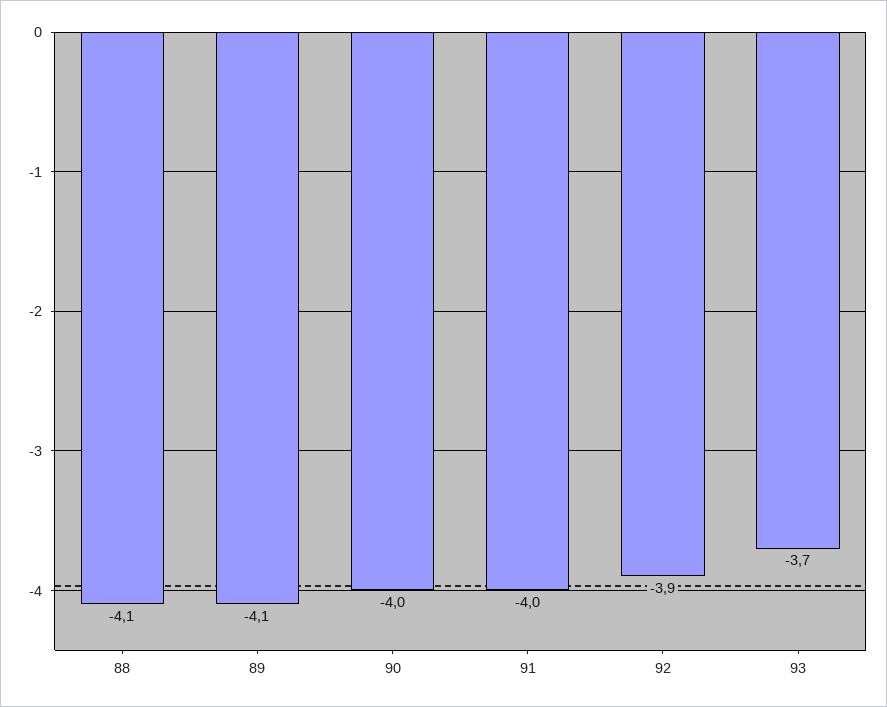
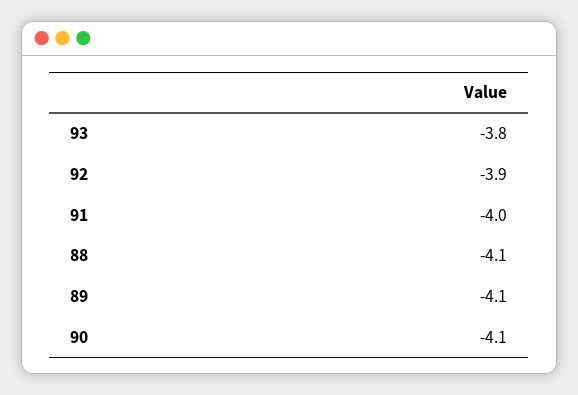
90: -4 -> -4.1
93: -3.7 -> -3.8

